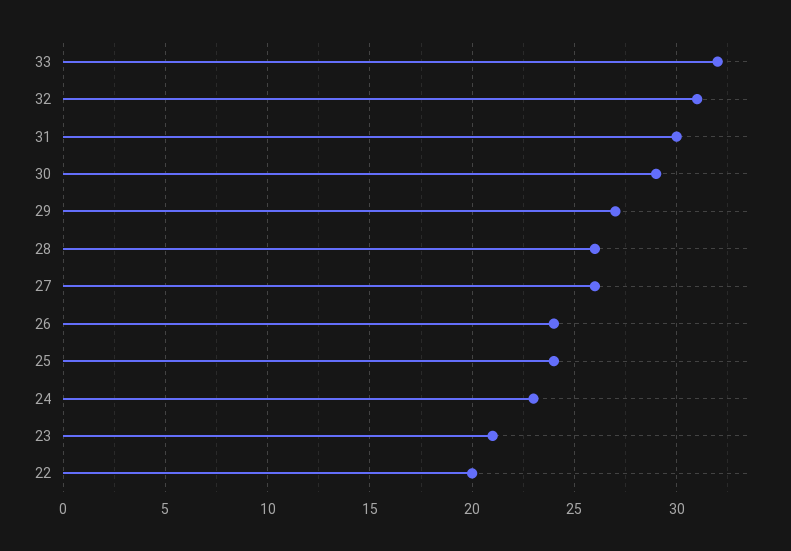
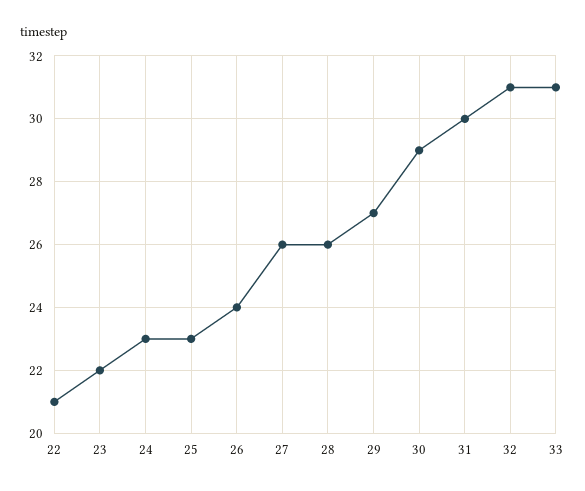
33: 32 -> 31
25: 24 -> 23
23: 21 -> 22
22: 20 -> 21

